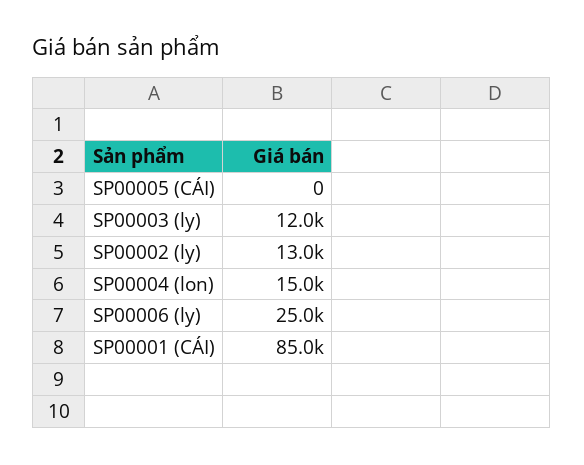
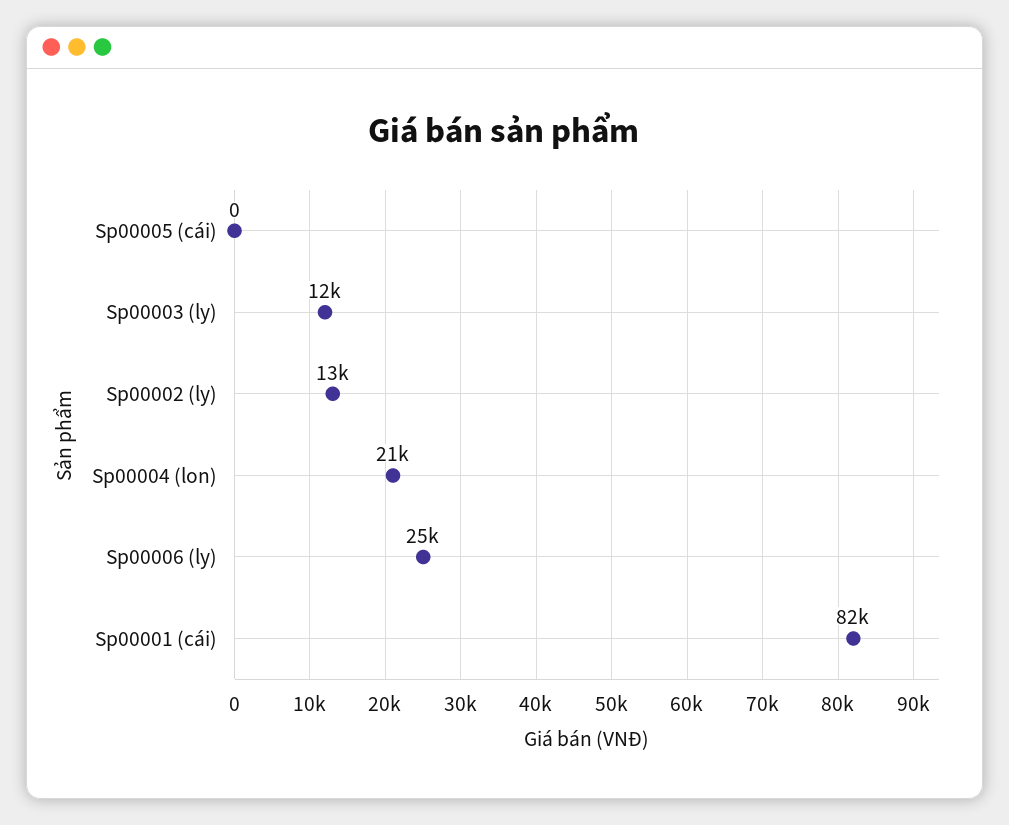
SP00004 (lon): 15000 -> 21000
SP00001 (CÁI): 85000 -> 82000

